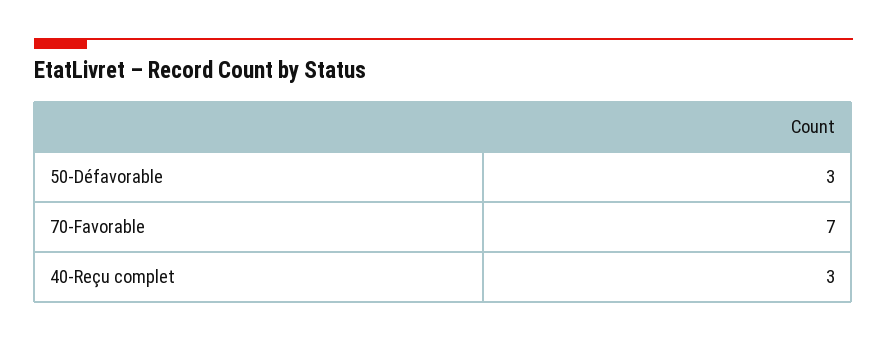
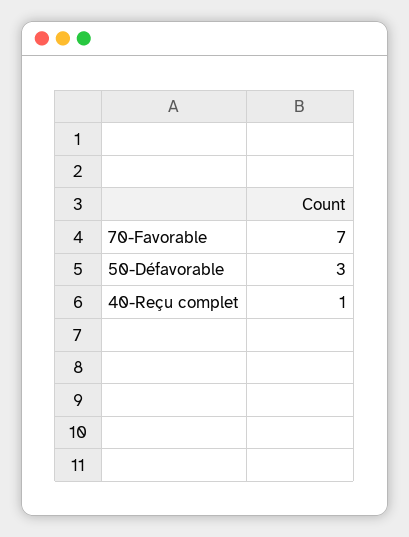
40-Reçu complet: 3 -> 1

